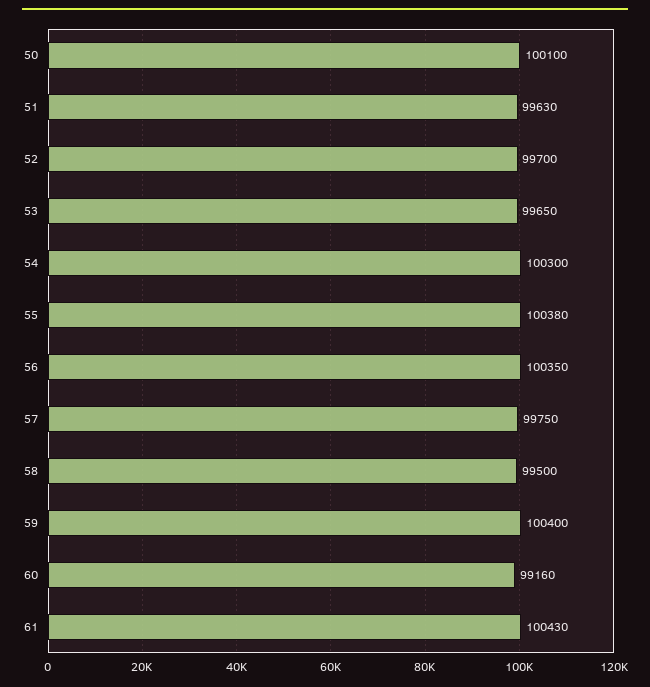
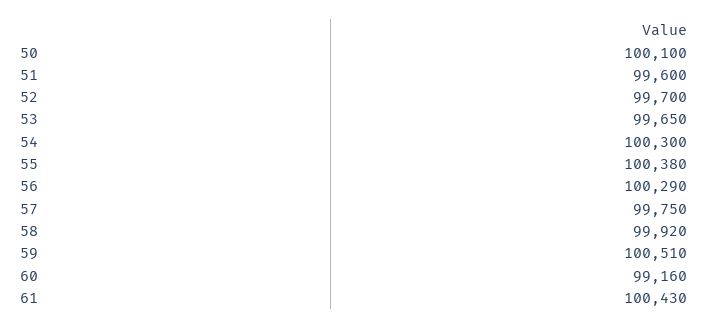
51: 99630 -> 99600
56: 100350 -> 100290
58: 99500 -> 99920
59: 100400 -> 100510

